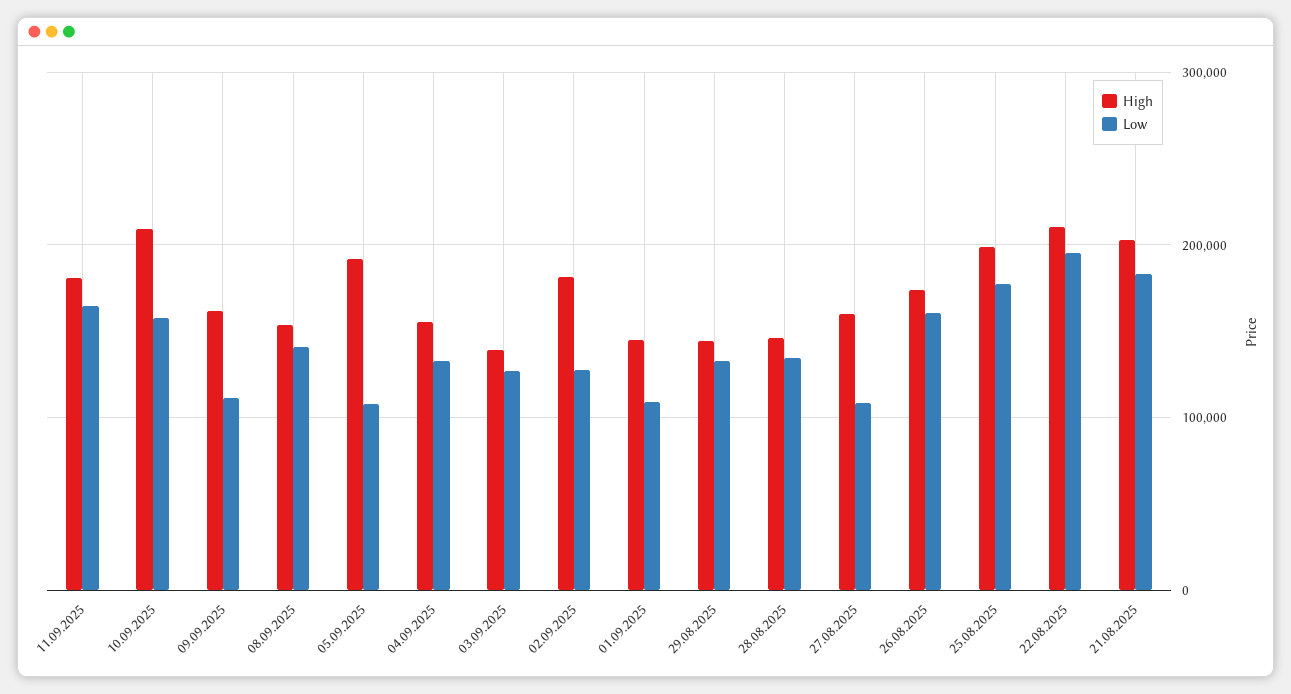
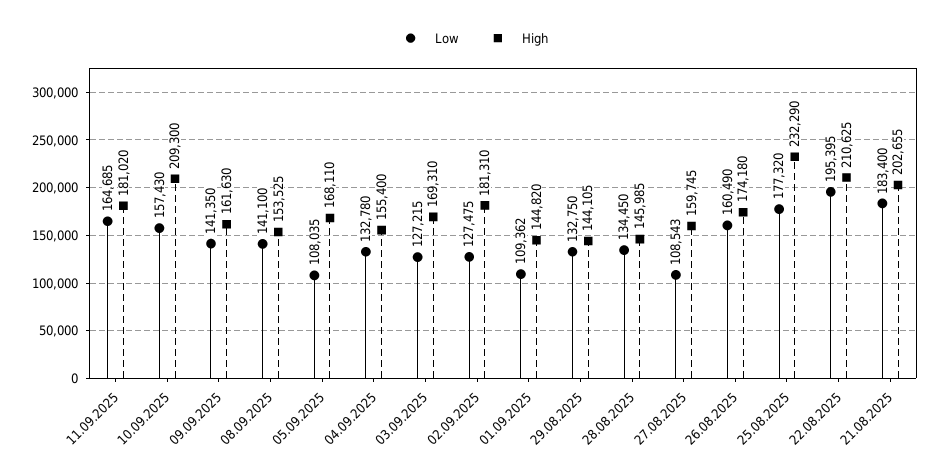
Low, 09.09.2025: 110000 -> 141350
High, 05.09.2025: 190000 -> 168110
High, 03.09.2025: 140000 -> 169310
High, 25.08.2025: 200000 -> 232290

